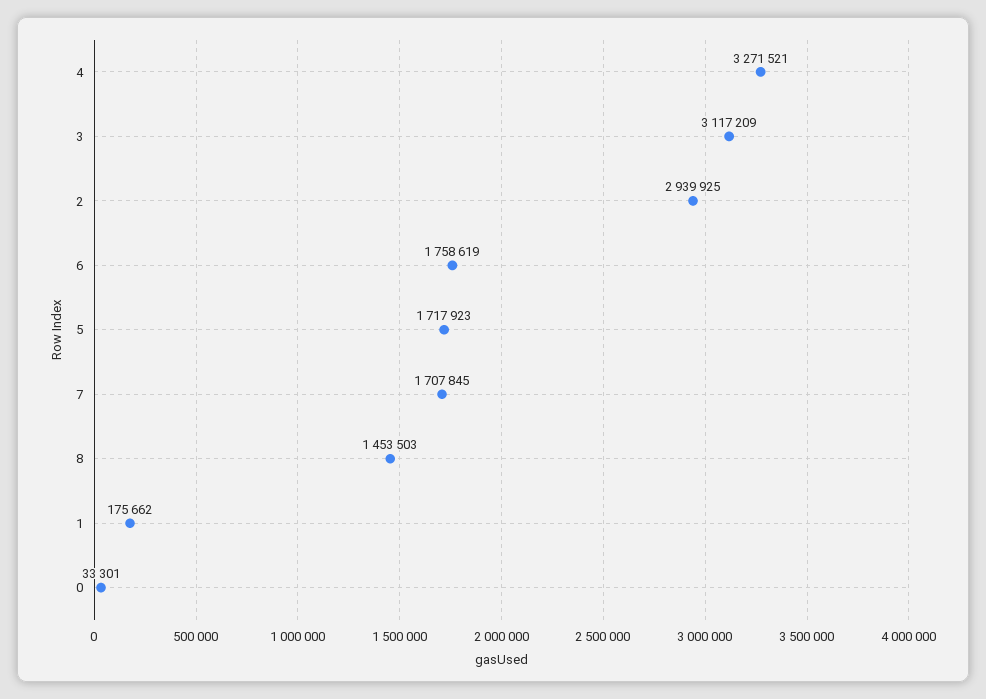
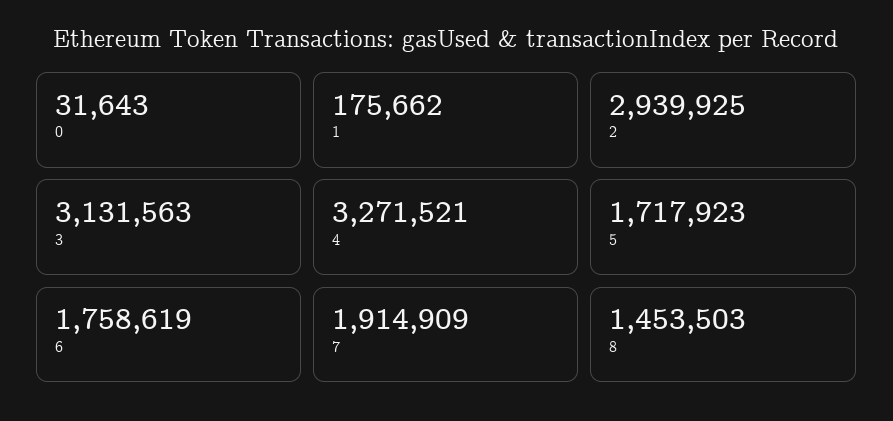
3: 3117209 -> 3131563
7: 1707845 -> 1914909
0: 33301 -> 31643

